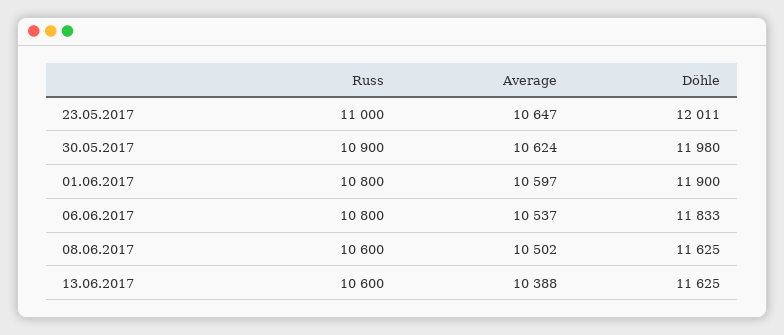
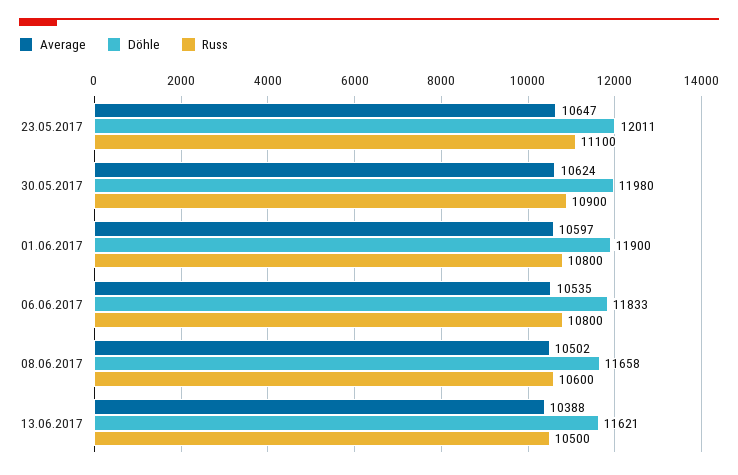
Russ, 23.05.2017: 11000 -> 11100
Average, 06.06.2017: 10537 -> 10535
Döhle, 08.06.2017: 11625 -> 11658
Russ, 13.06.2017: 10600 -> 10500
Döhle, 13.06.2017: 11625 -> 11621

